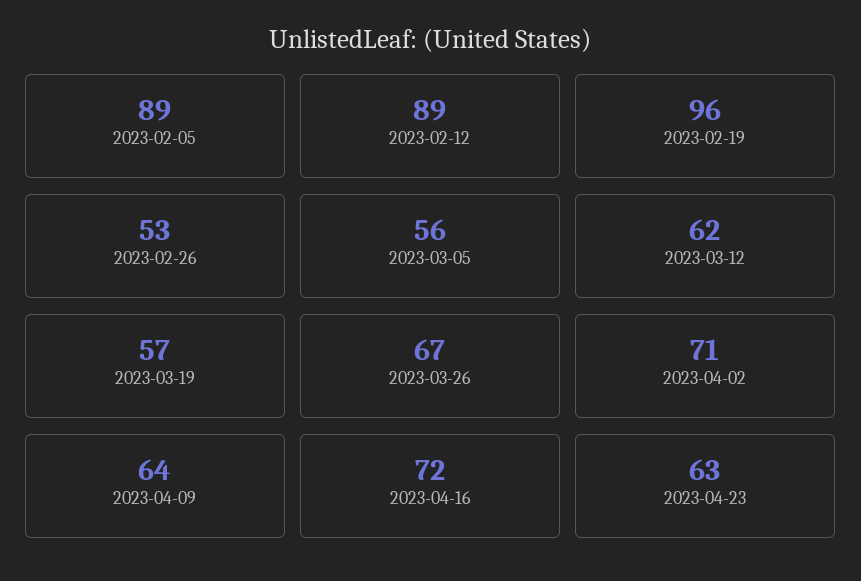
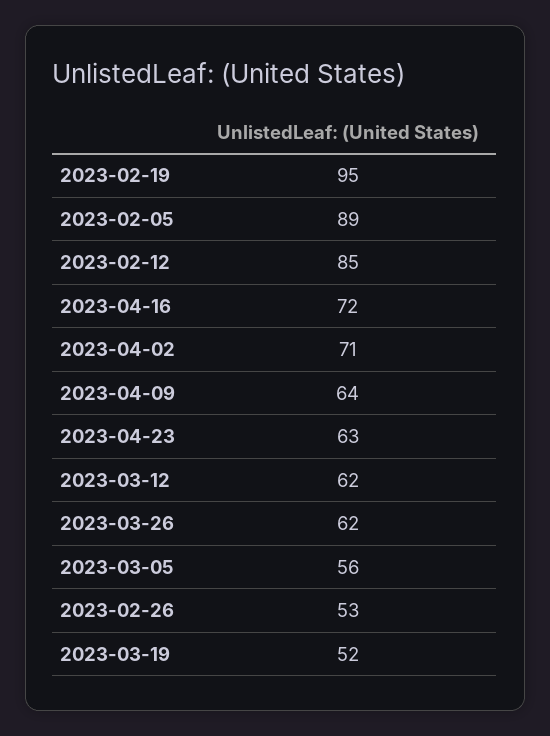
2023-02-12: 89 -> 85
2023-02-19: 96 -> 95
2023-03-19: 57 -> 52
2023-03-26: 67 -> 62

